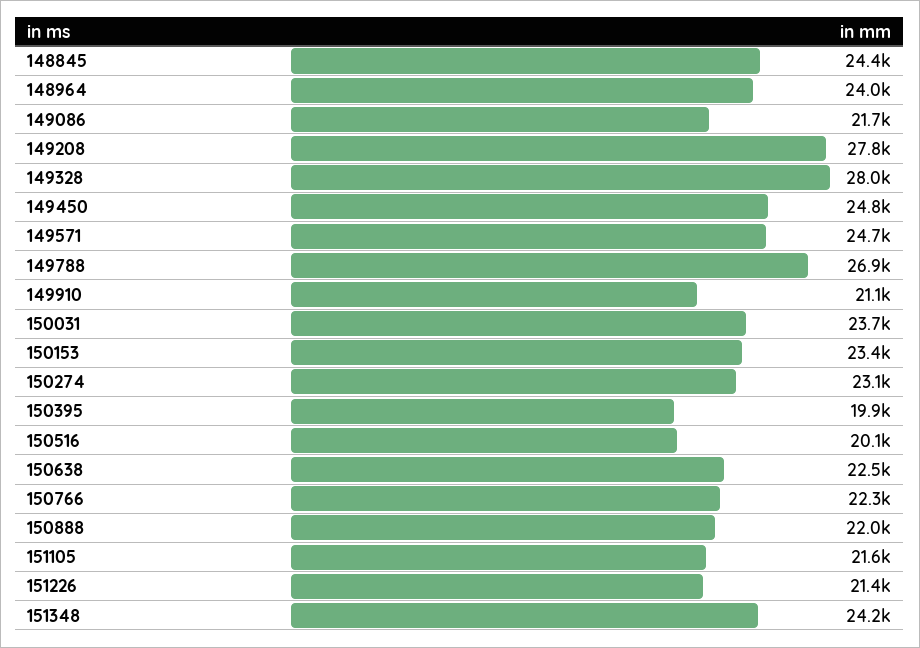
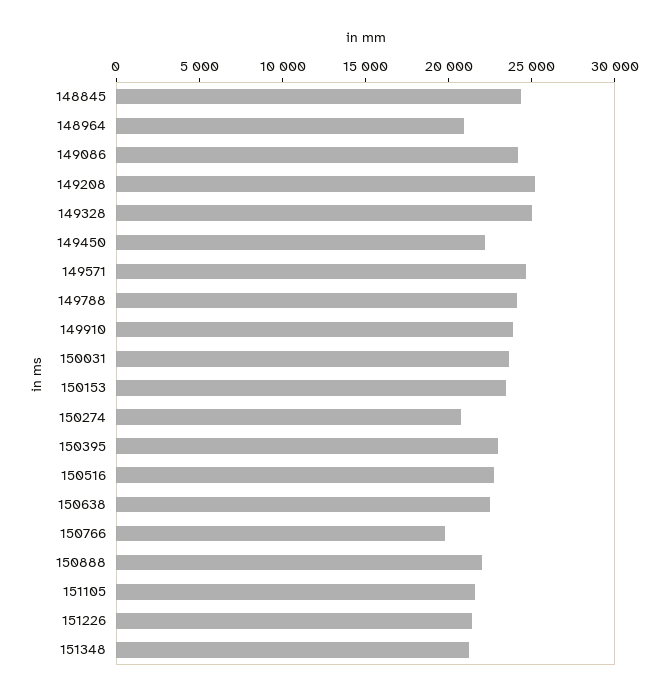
148964: 24000 -> 21000
149086: 21700 -> 24000
149208: 27800 -> 25000
149328: 28000 -> 25000
149450: 24800 -> 22000
149788: 26900 -> 24000
149910: 21100 -> 24000
150274: 23100 -> 21000
150395: 19900 -> 23000
150516: 20100 -> 23000
150766: 22300 -> 20000
151348: 24200 -> 21000

